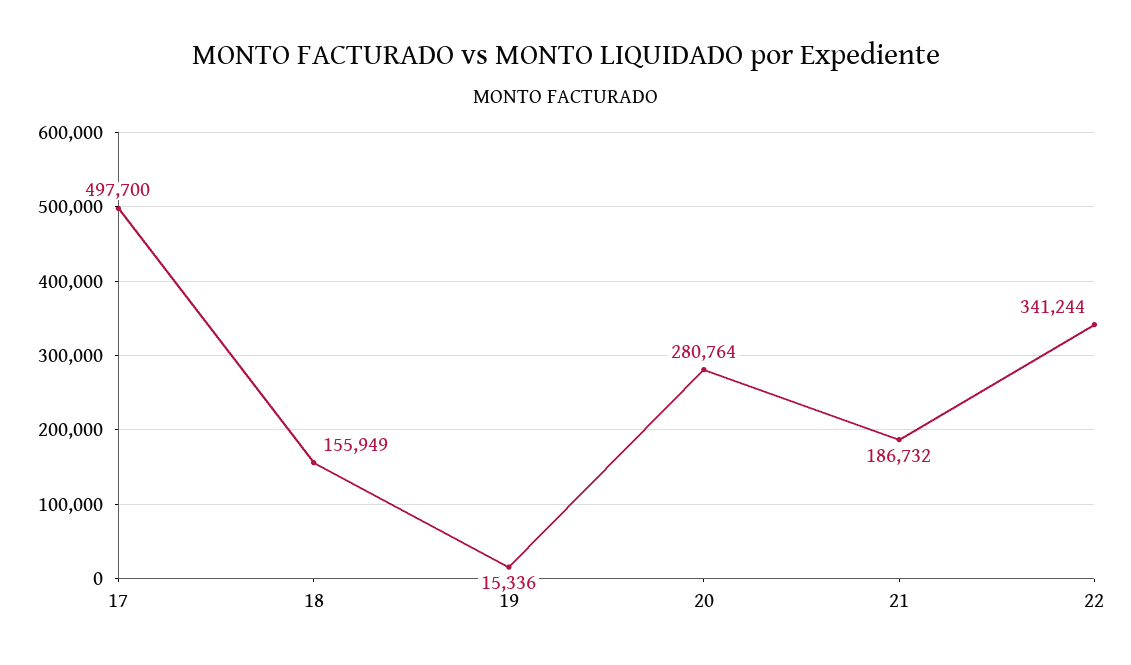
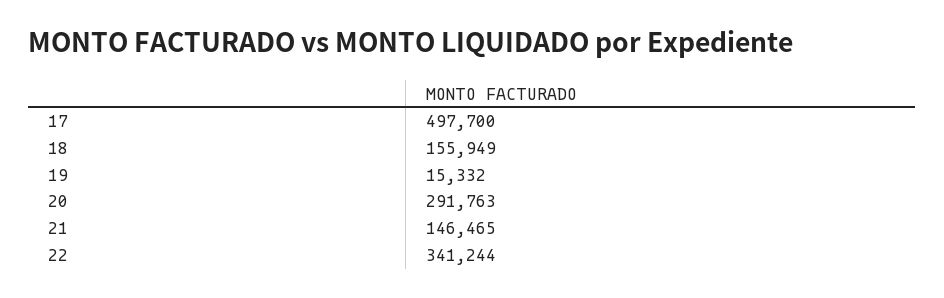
19: 15336 -> 15332
20: 280764 -> 291763
21: 186732 -> 146465

